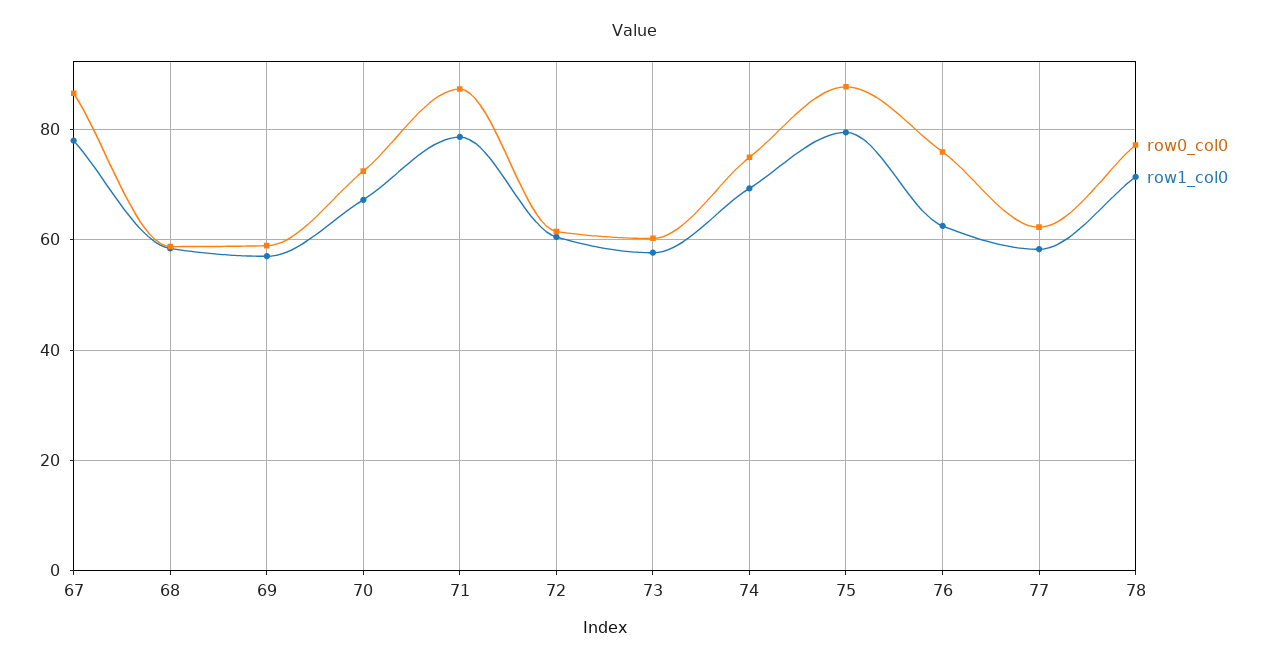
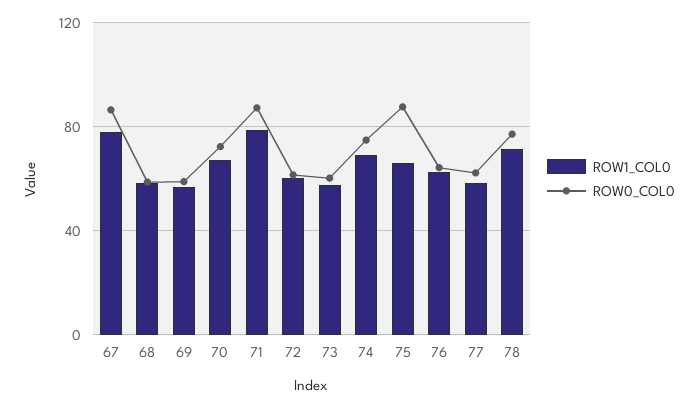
row1_col0, 75: 80 -> 65
row0_col0, 76: 76 -> 65

